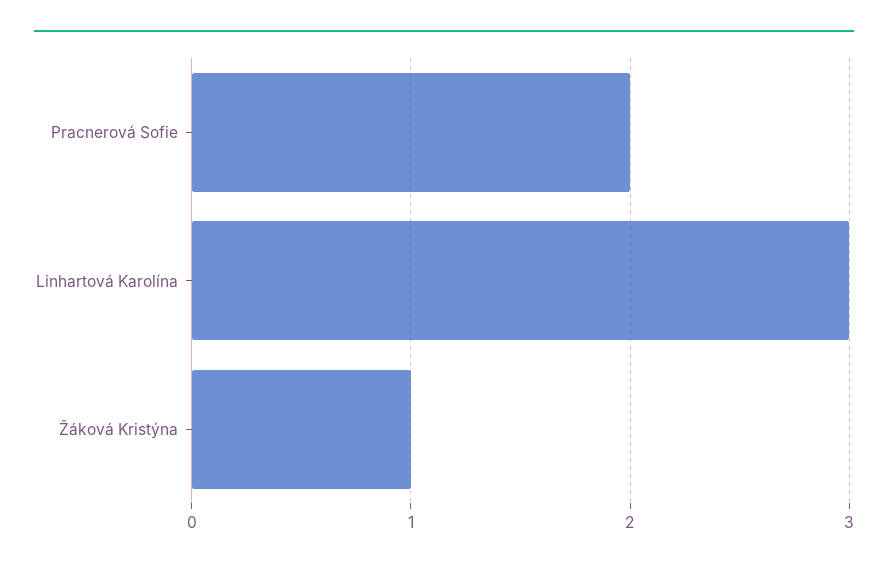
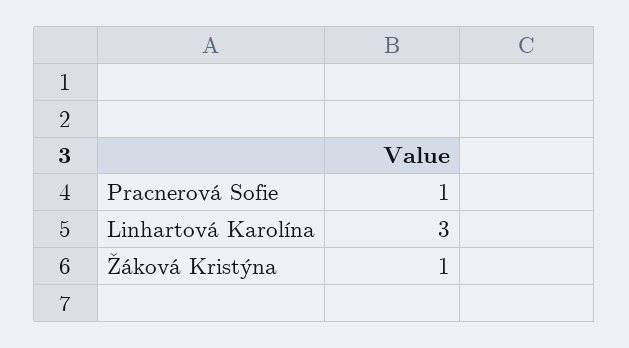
Pracnerová Sofie: 2 -> 1

